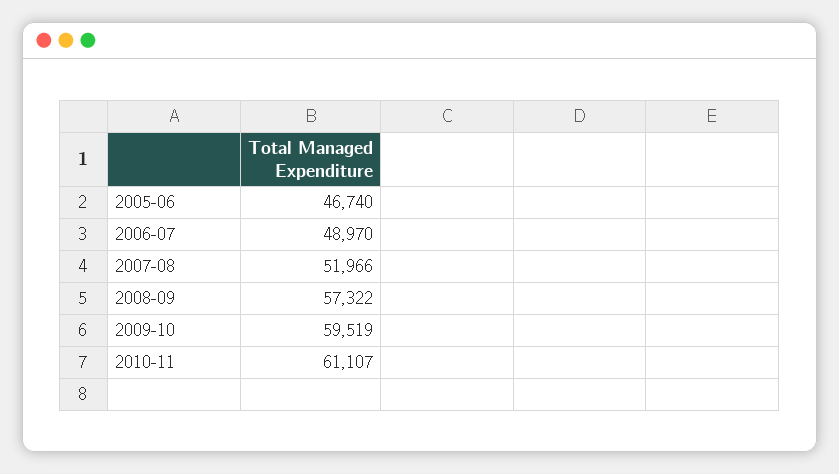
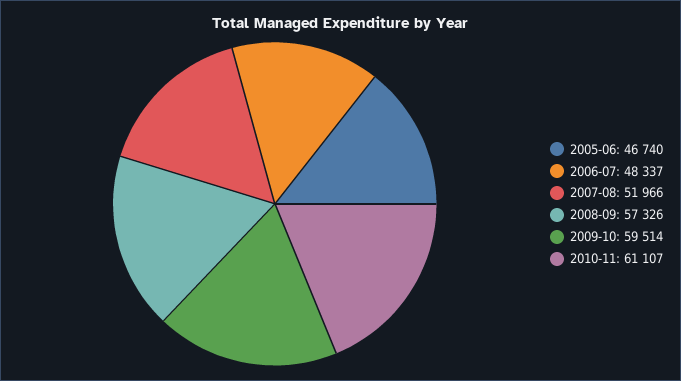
2006-07: 48970 -> 48337
2008-09: 57322 -> 57326
2009-10: 59519 -> 59514

